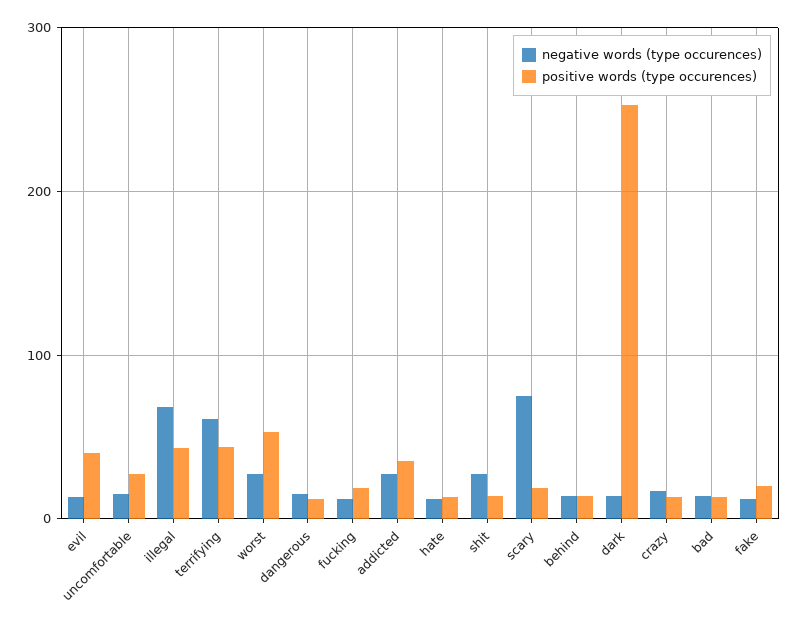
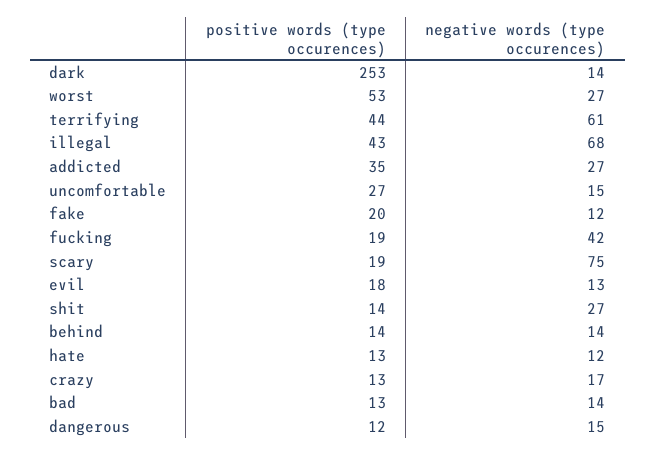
positive words (type occurences), evil: 40 -> 18
negative words (type occurences), fucking: 10 -> 42

